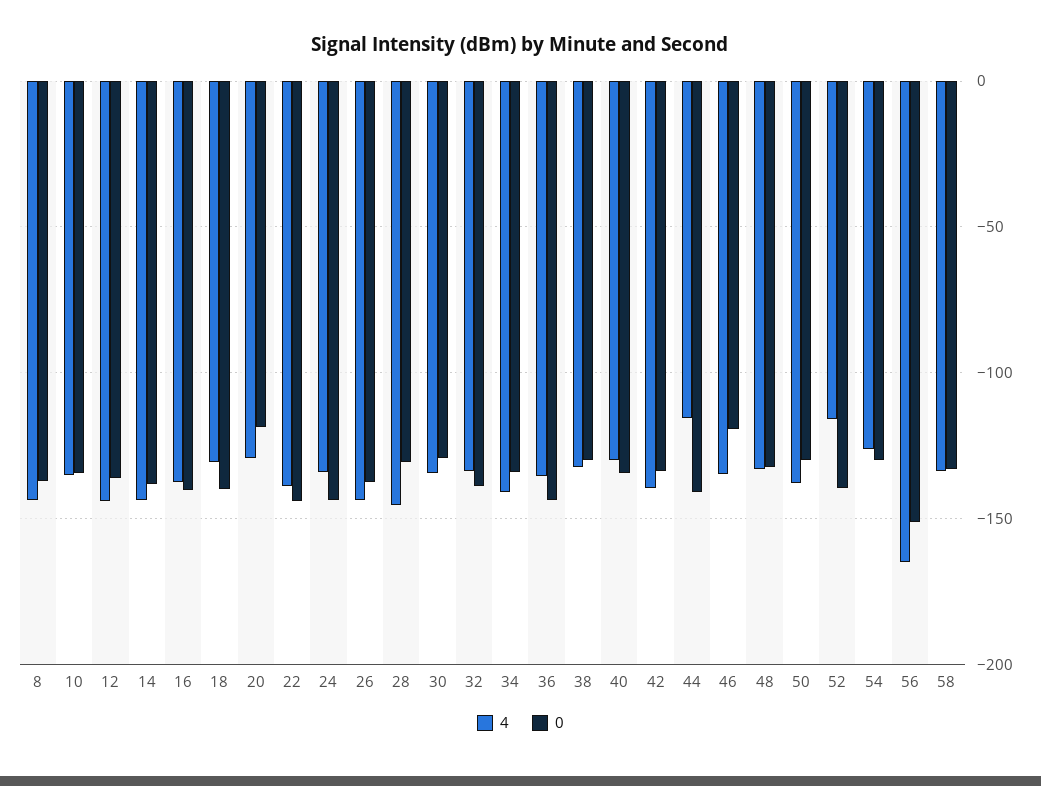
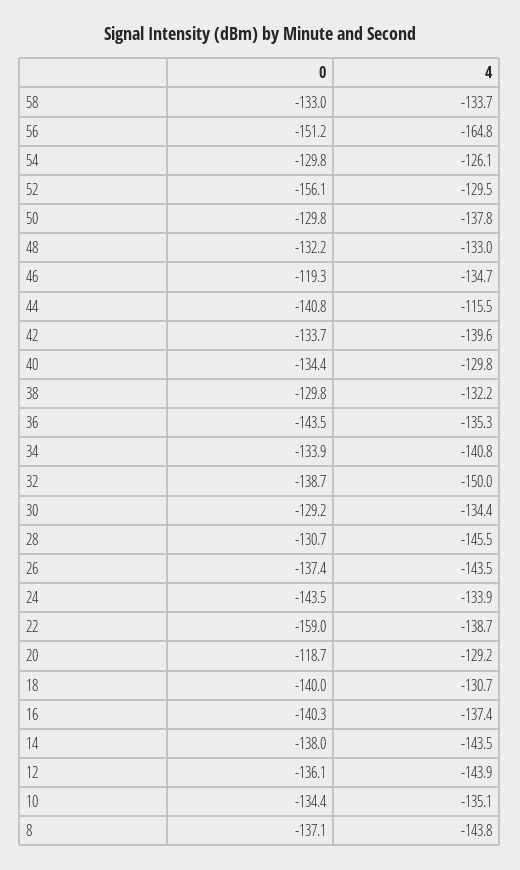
0, 22: -145 -> -159
4, 32: -135 -> -150
4, 52: -115 -> -129.5
0, 52: -140 -> -156.1

